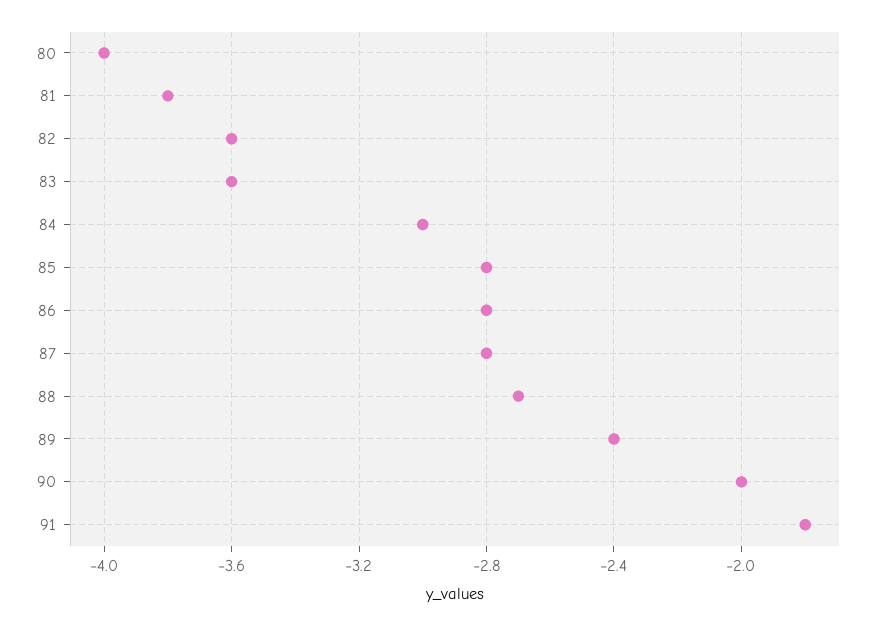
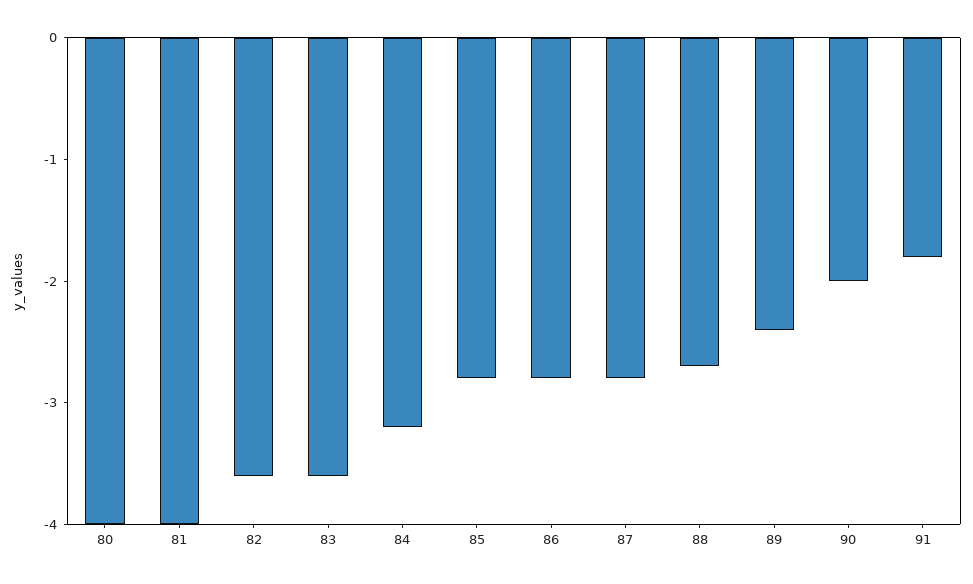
81: -3.8 -> -4
84: -3 -> -3.2

